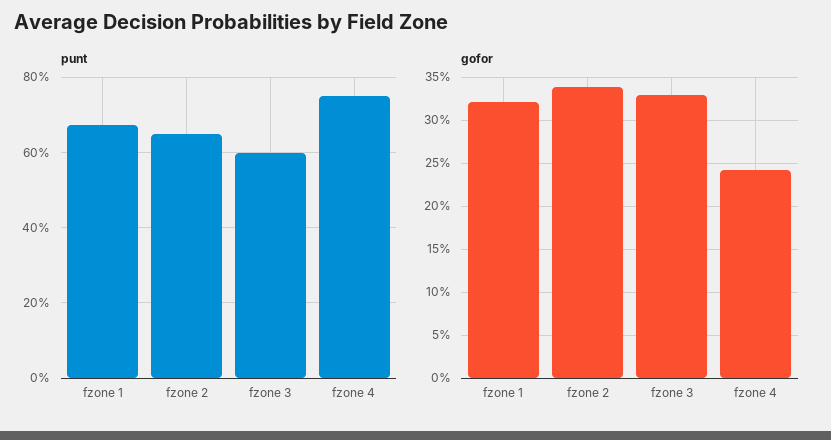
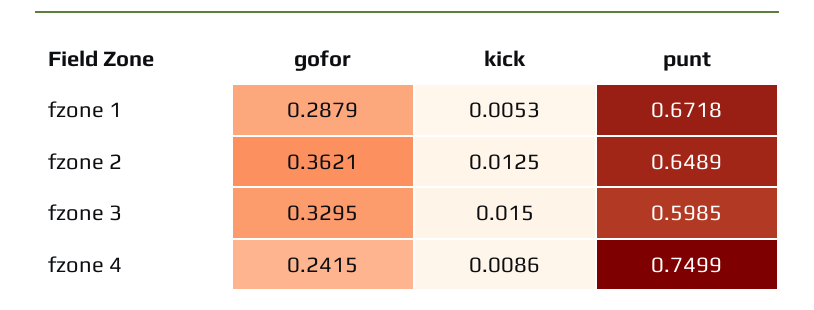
gofor, fzone 1: 0.32 -> 0.2879
gofor, fzone 2: 0.34 -> 0.3621
kick, fzone 1: none -> 0.0053
kick, fzone 2: none -> 0.0125
kick, fzone 3: none -> 0.015
kick, fzone 4: none -> 0.0086

